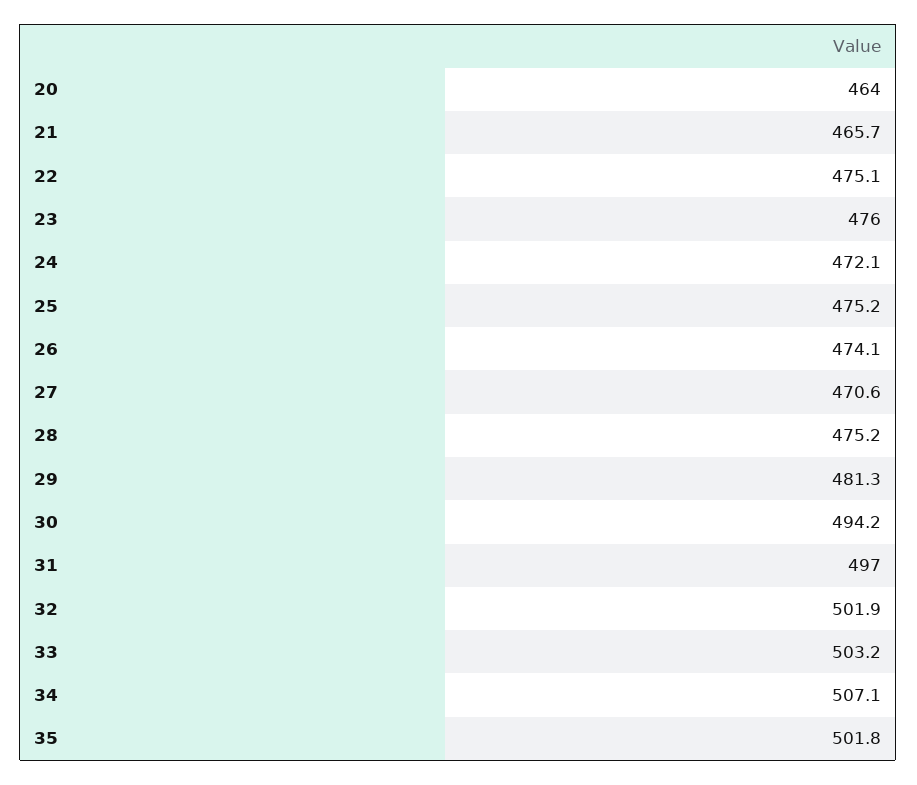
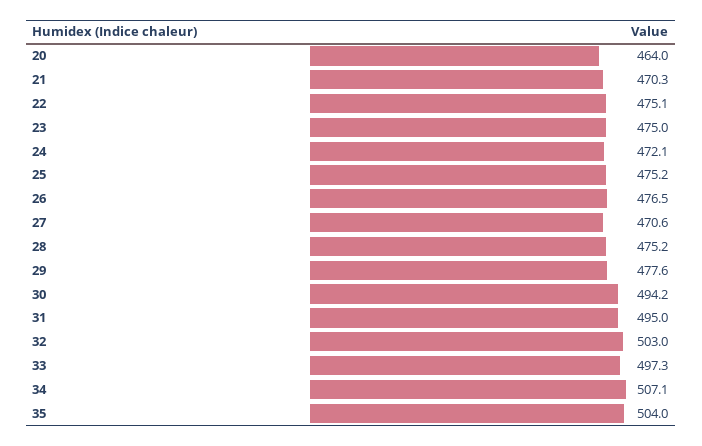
21: 465.7 -> 470.3
23: 476 -> 475
26: 474.1 -> 476.5
29: 481.3 -> 477.6
31: 497 -> 495
32: 501.9 -> 503
33: 503.2 -> 497.3
35: 501.8 -> 504

